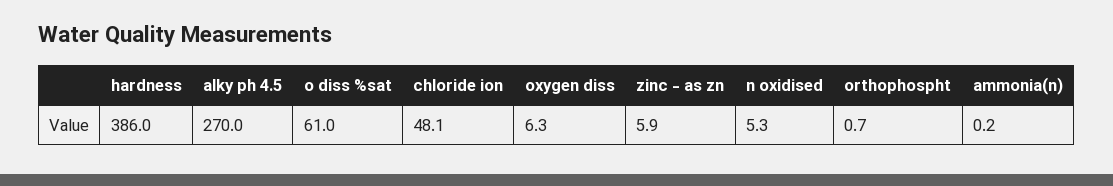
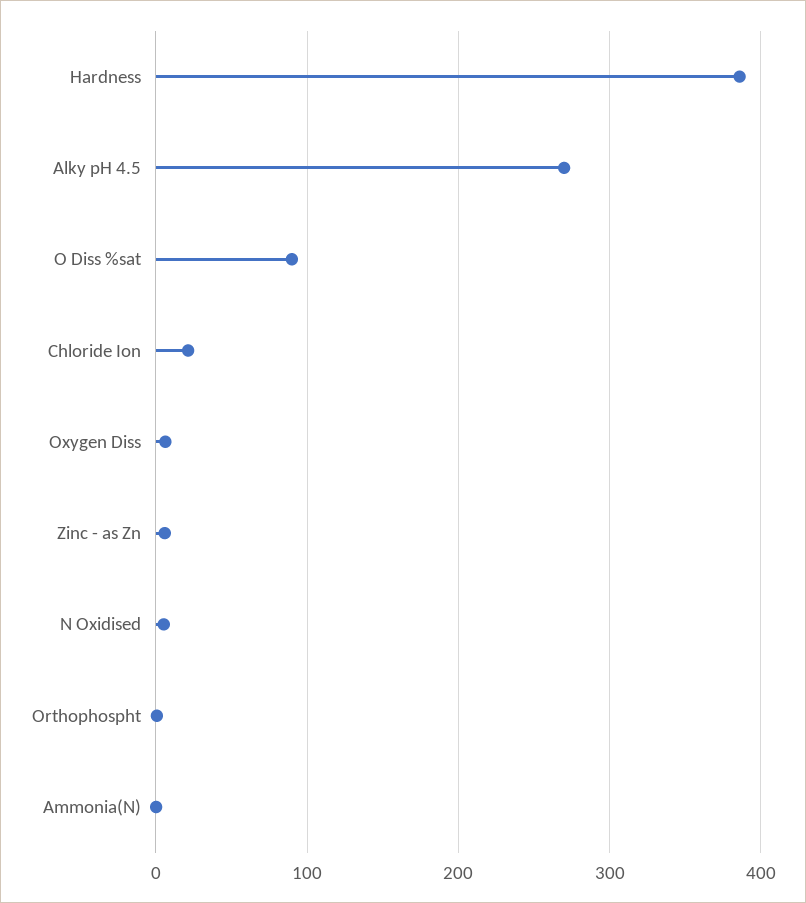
o diss %sat: 61 -> 90
chloride ion: 48.1 -> 20

